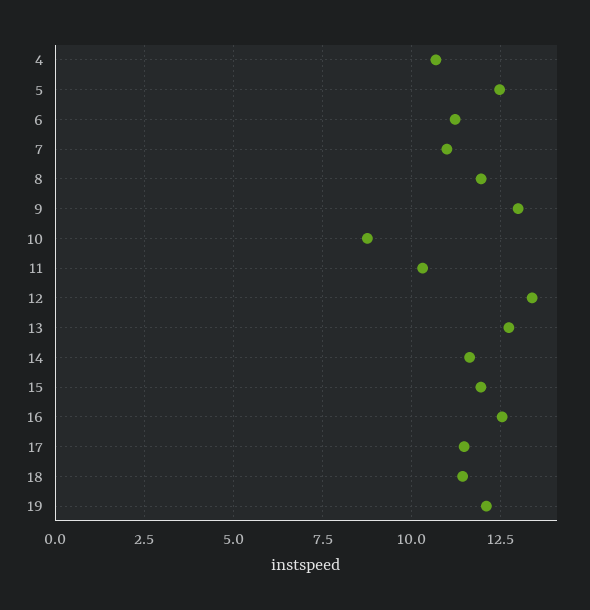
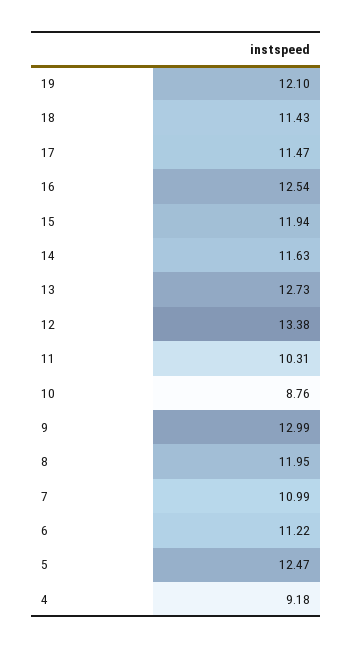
4: 10.75 -> 9.18

